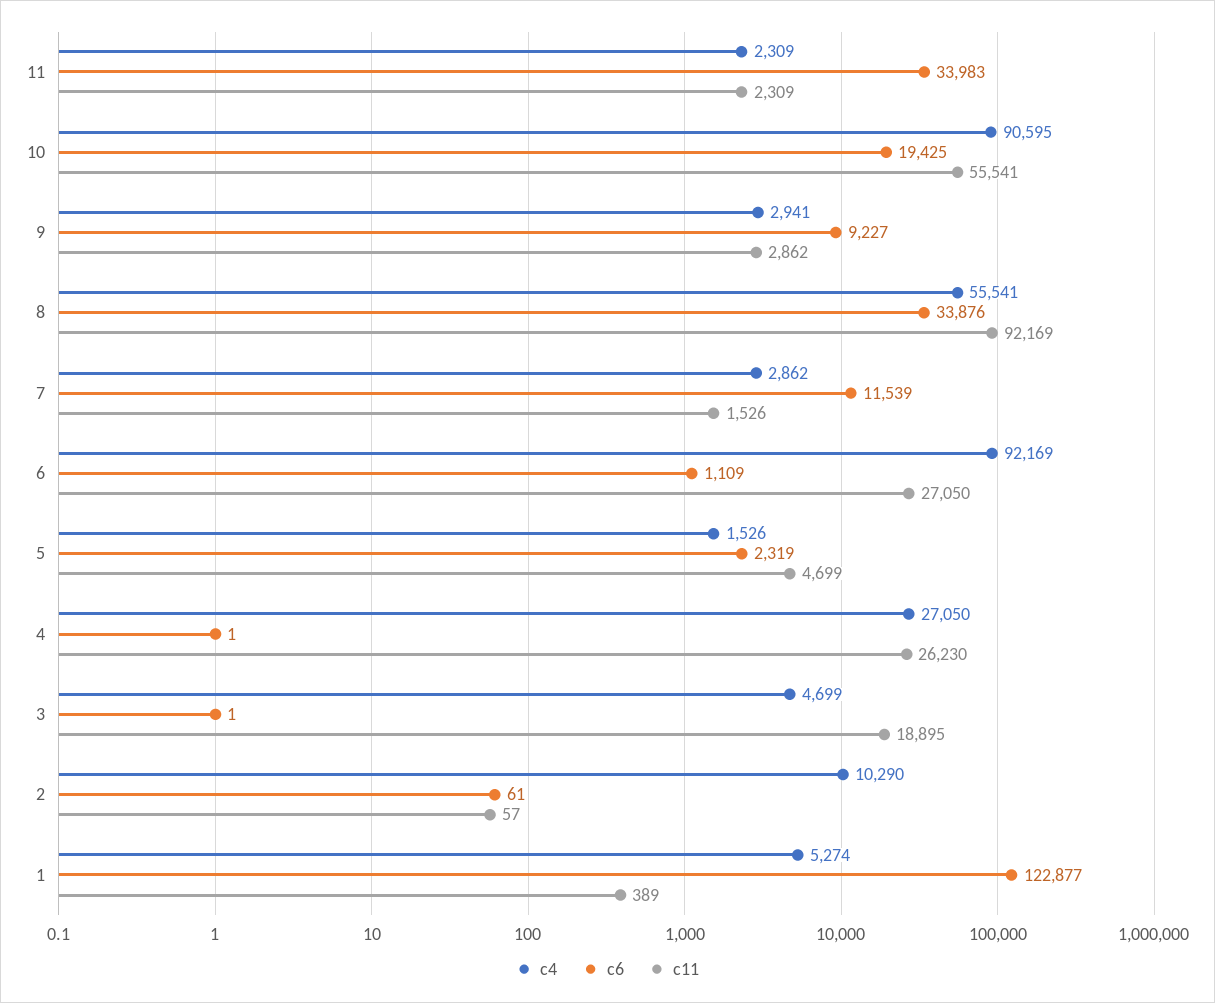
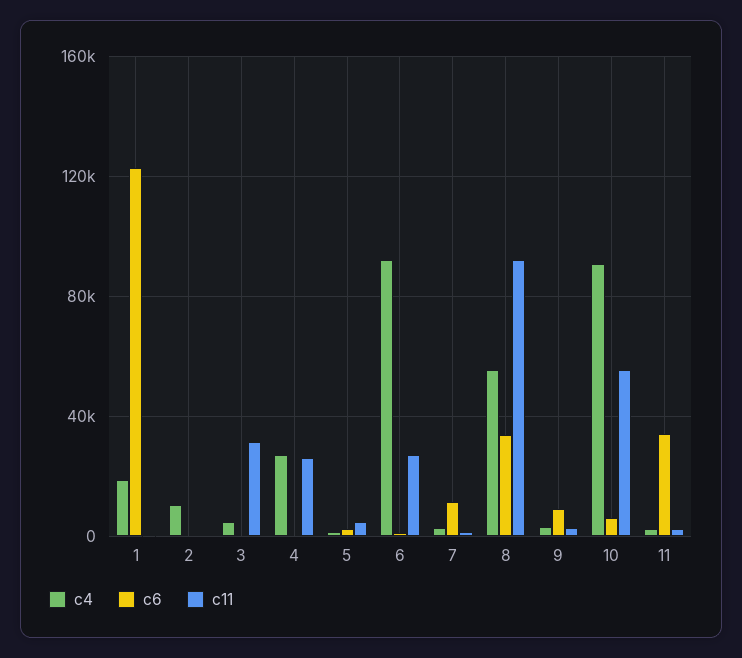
c6, 10: 19425 -> 5000
c11, 3: 18895 -> 30000
c4, 1: 5274 -> 20000

